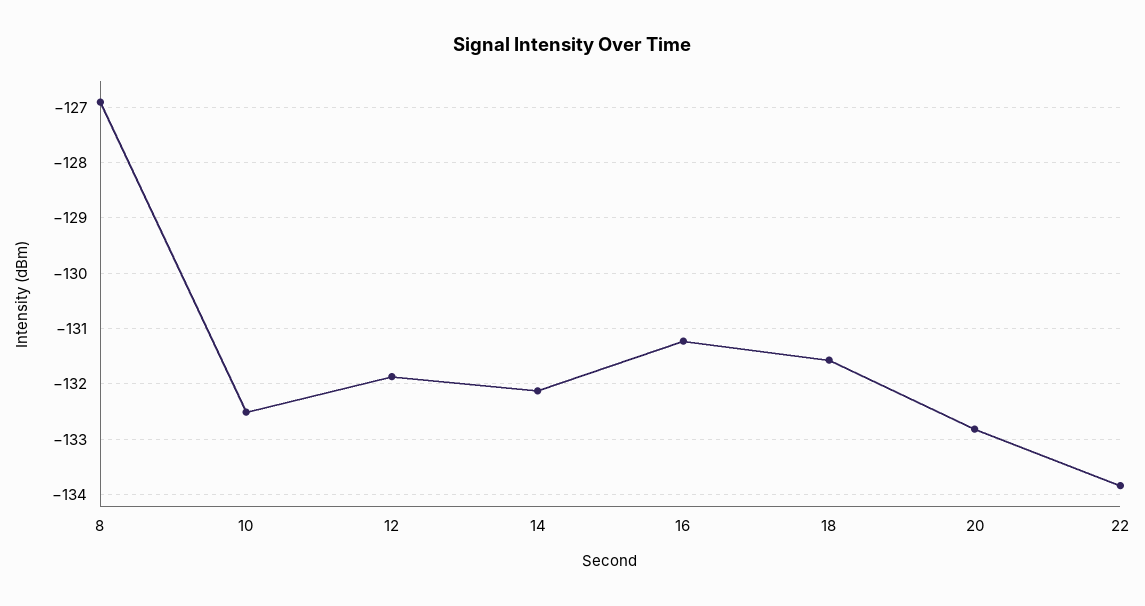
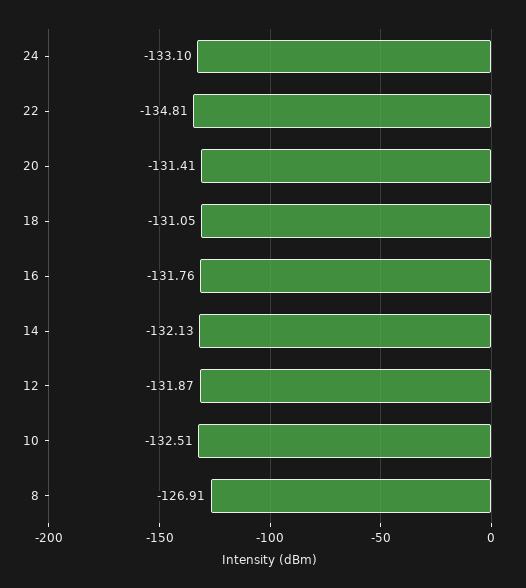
16: -131.2 -> -131.76
18: -131.6 -> -131.05
20: -132.8 -> -131.41
22: -133.8 -> -134.81
24: none -> -133.1

